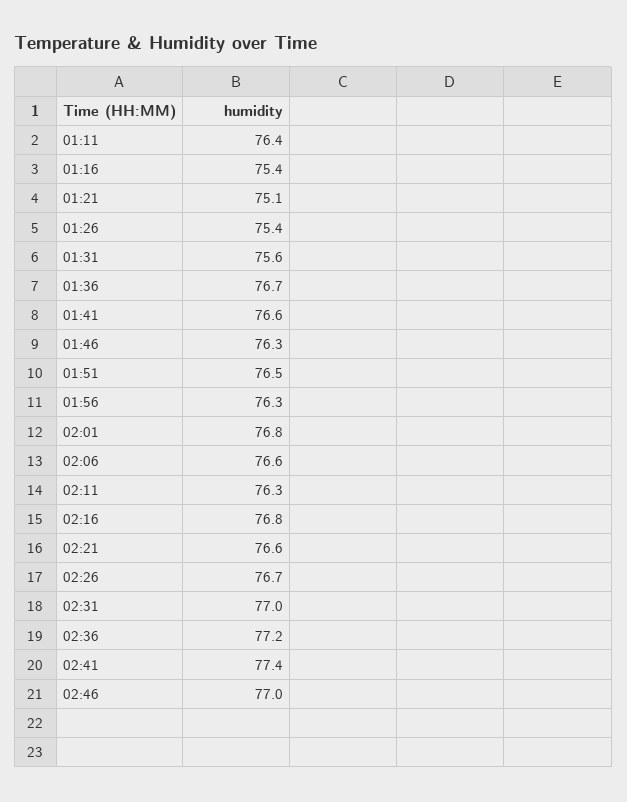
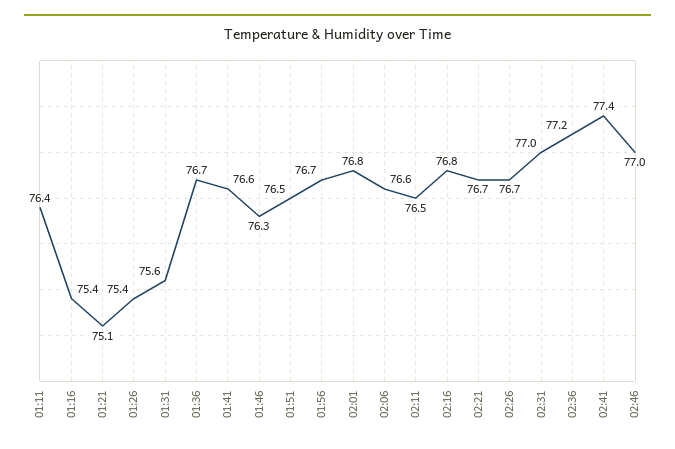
01:56: 76.3 -> 76.7
02:11: 76.3 -> 76.5
02:21: 76.6 -> 76.7

